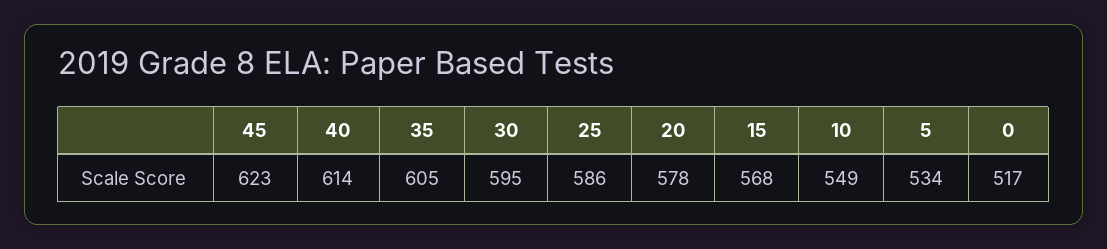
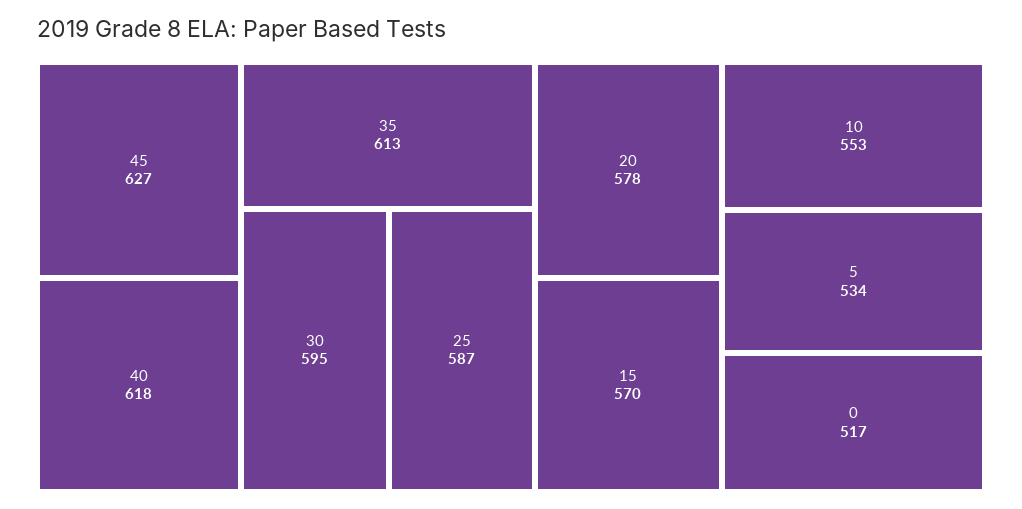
45: 623 -> 627
40: 614 -> 618
35: 605 -> 613
25: 586 -> 587
15: 568 -> 570
10: 549 -> 553

